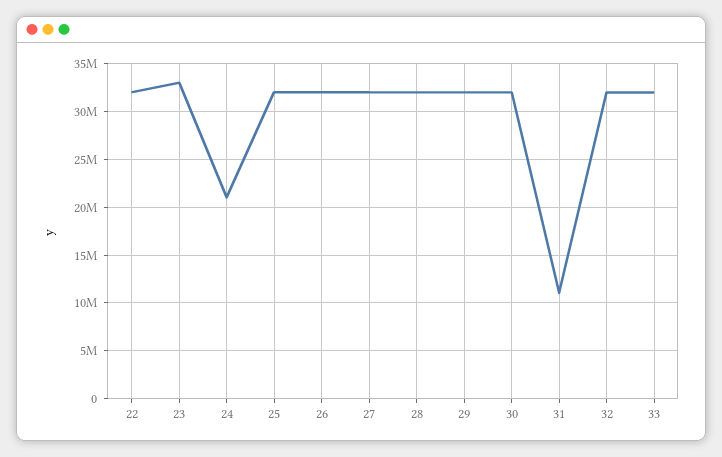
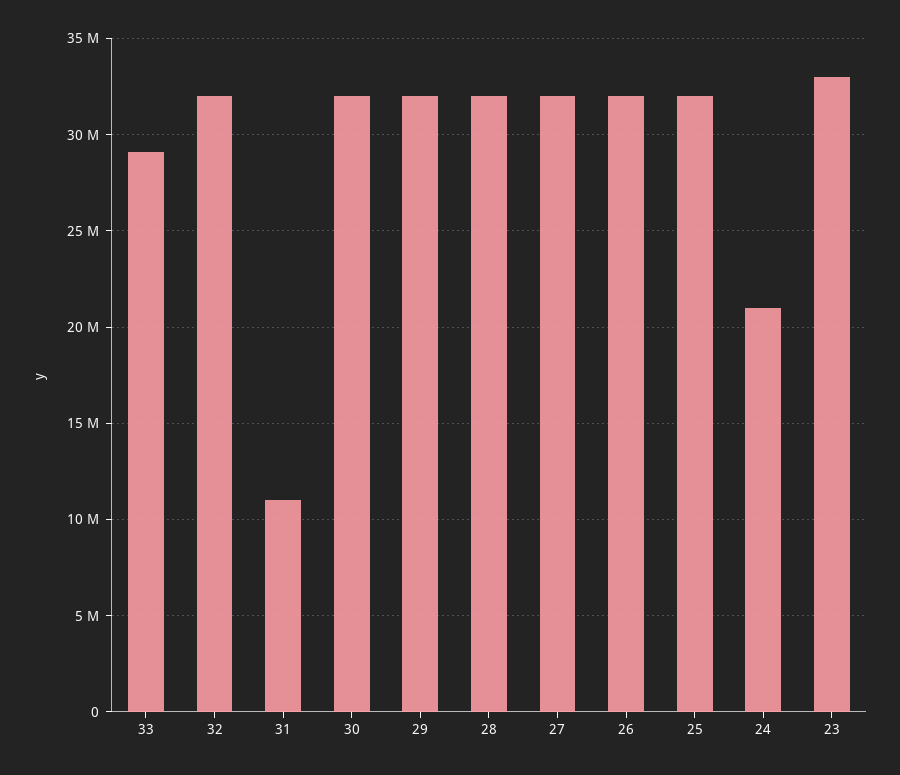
22: 32000000 -> none
33: 32000000 -> 29000000

